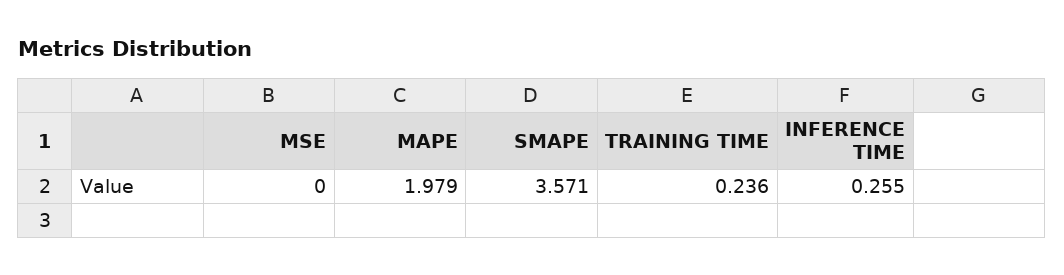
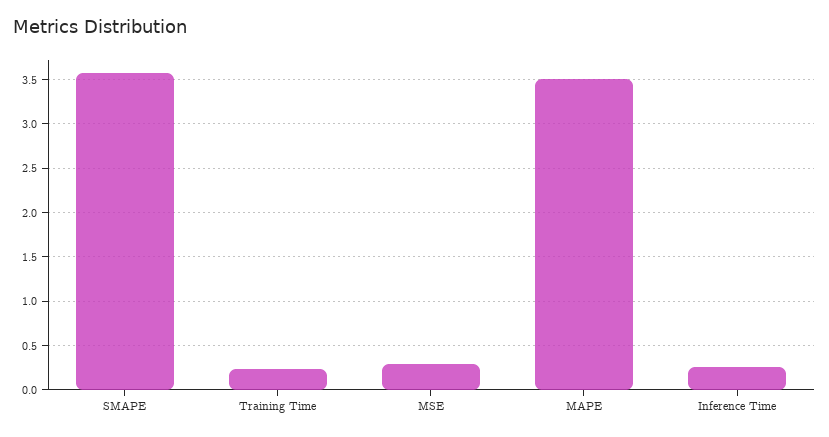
MSE: 0 -> 0.3
MAPE: 1.979 -> 3.5

